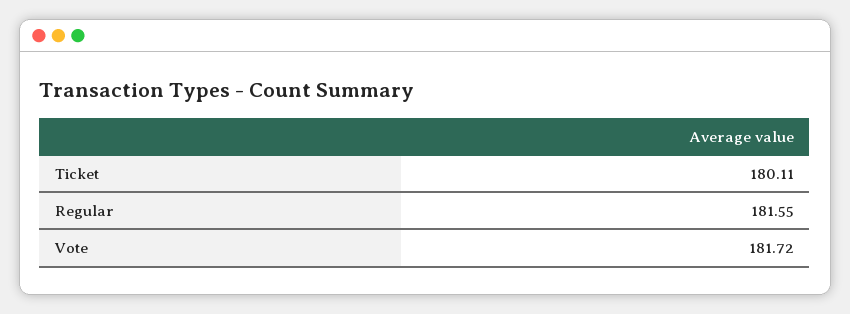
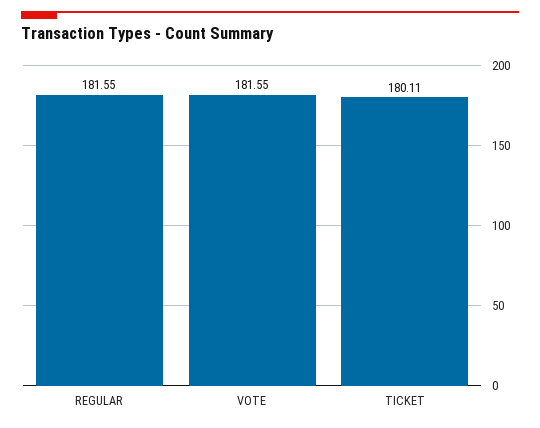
Vote: 181.72 -> 181.55

